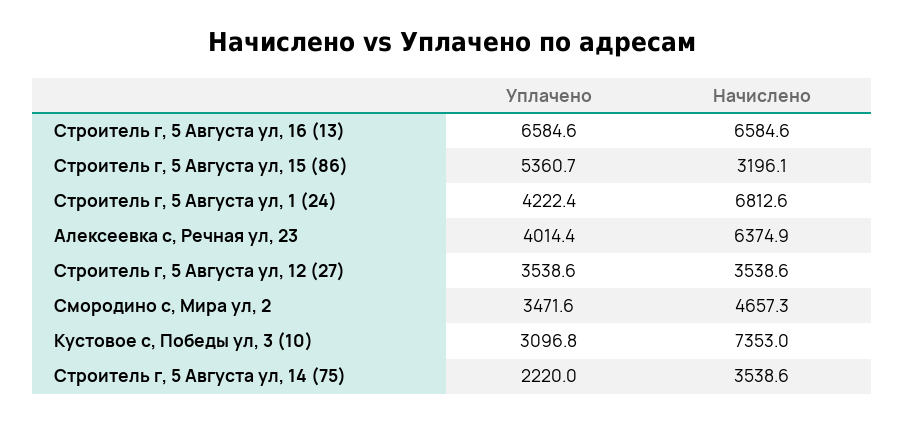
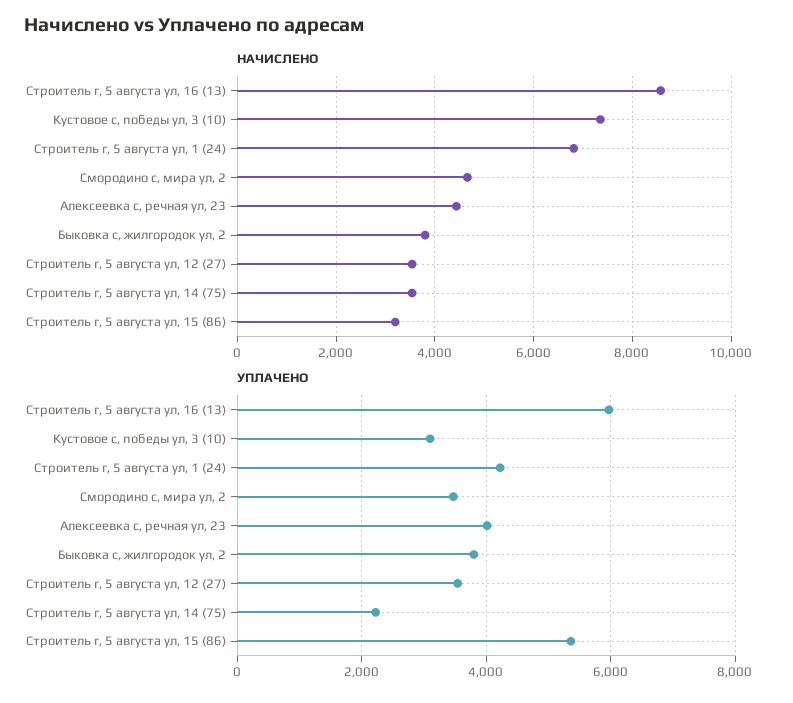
Уплачено, Строитель г, 5 Августа ул, 16 (13): 6584.6 -> 6000
Начислено, Строитель г, 5 Августа ул, 16 (13): 6584.6 -> 8600
Начислено, Алексеевка с, Речная ул, 23: 6374.9 -> 4400
Начислено, Быковка с, жилгородок ул, 2: none -> 3800
Уплачено, Быковка с, жилгородок ул, 2: none -> 3800

